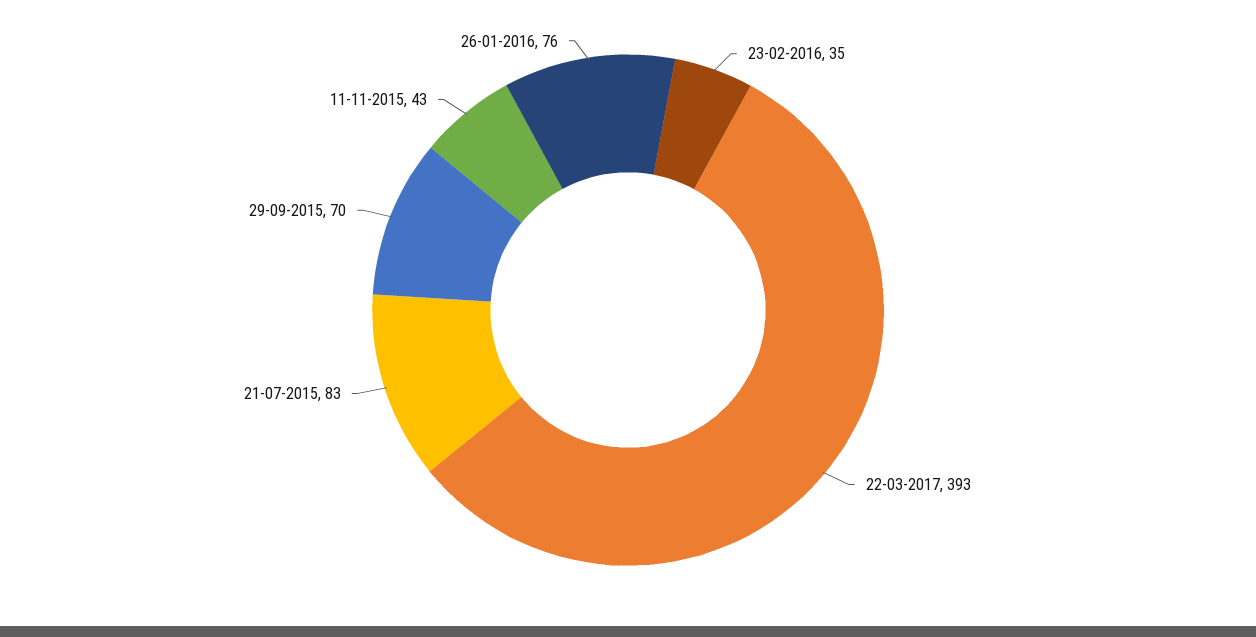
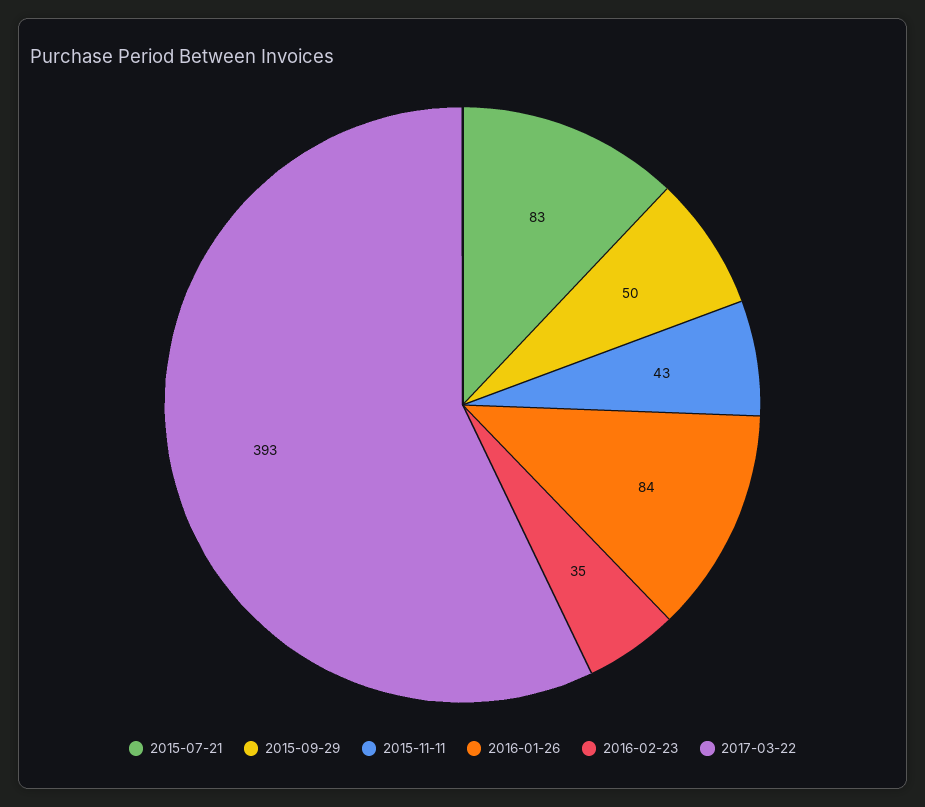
29-09-2015: 70 -> 50
26-01-2016: 76 -> 84

